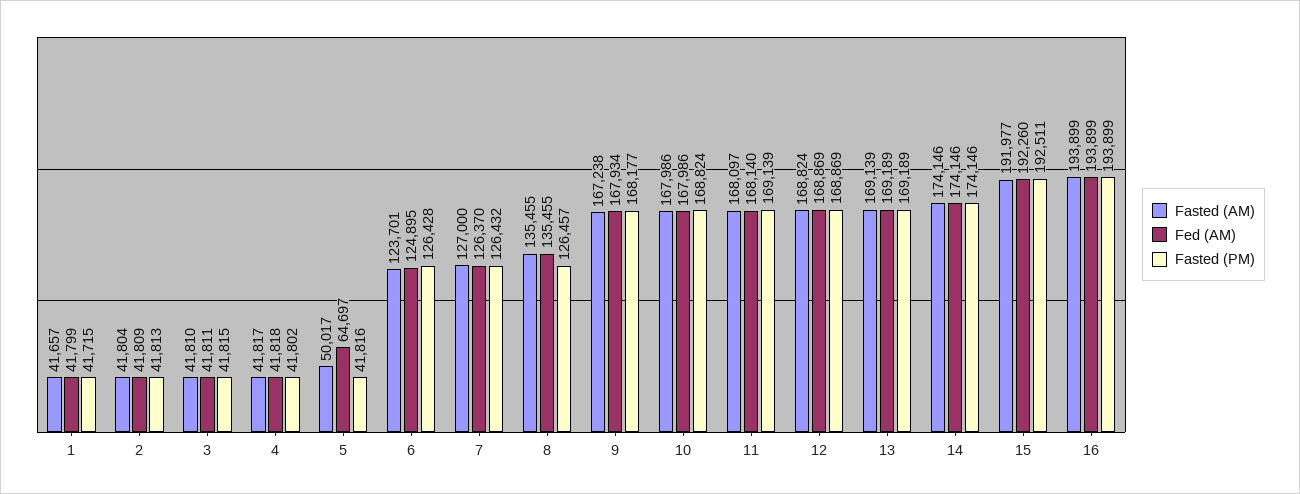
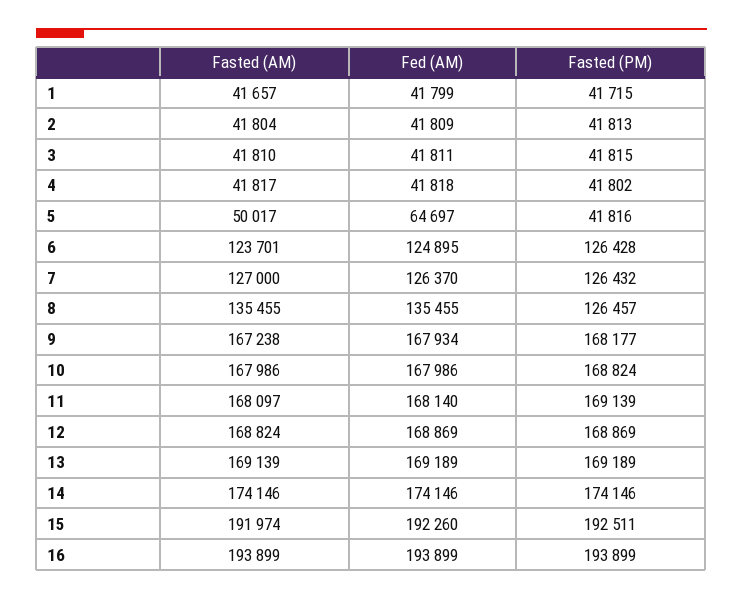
Fasted (AM), 15: 191977 -> 191974

